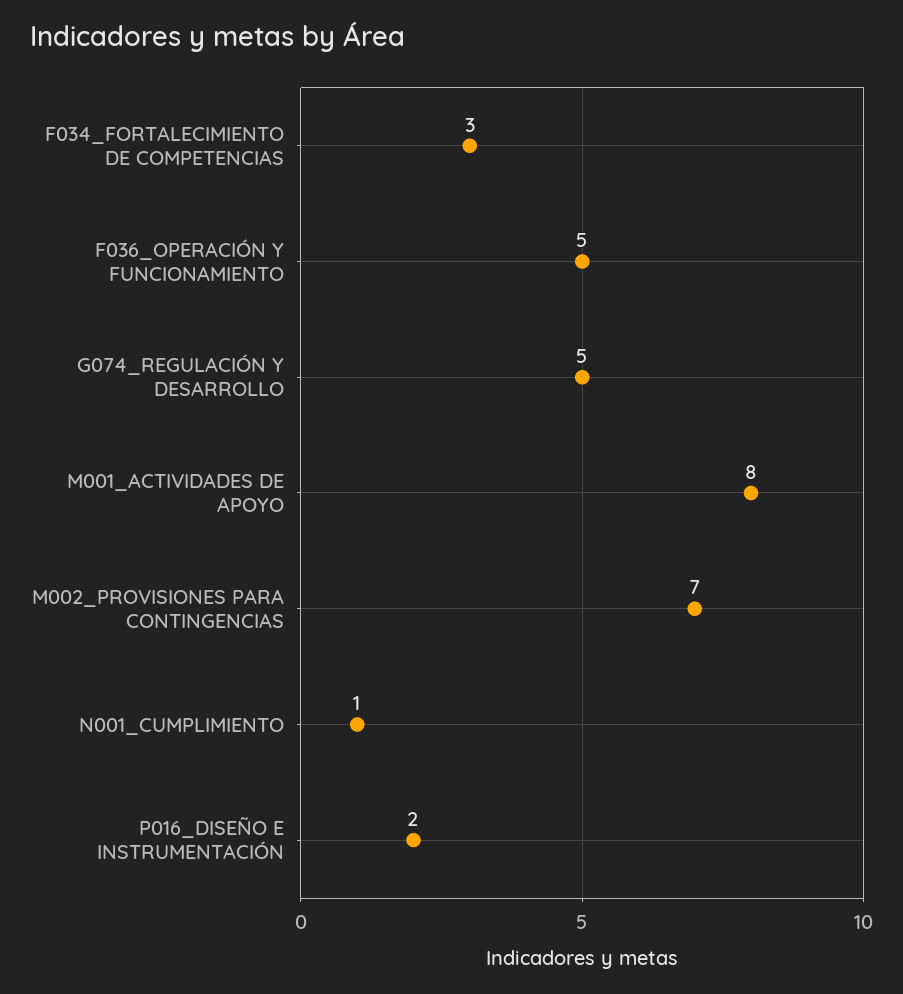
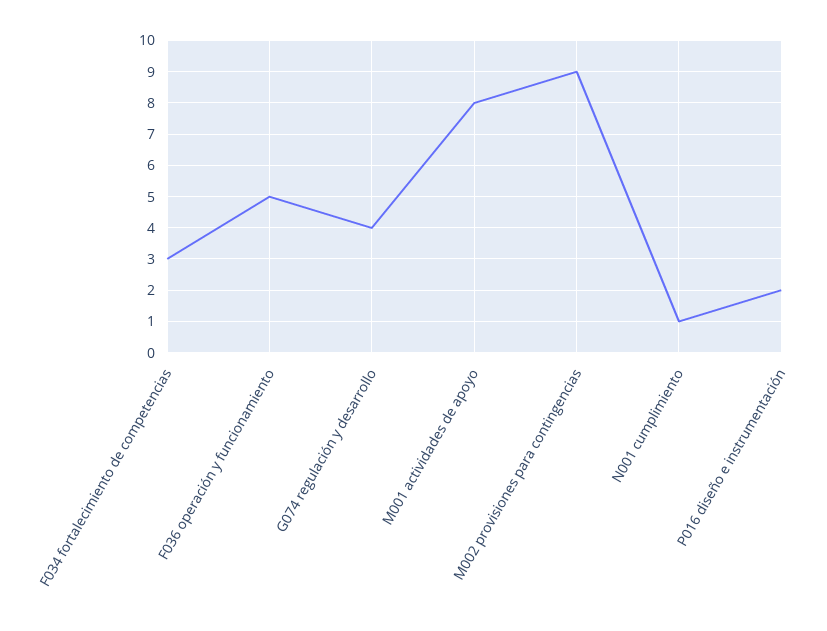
G074_REGULACIÓN Y DESARROLLO: 5 -> 4
M002_PROVISIONES PARA CONTINGENCIAS: 7 -> 9

